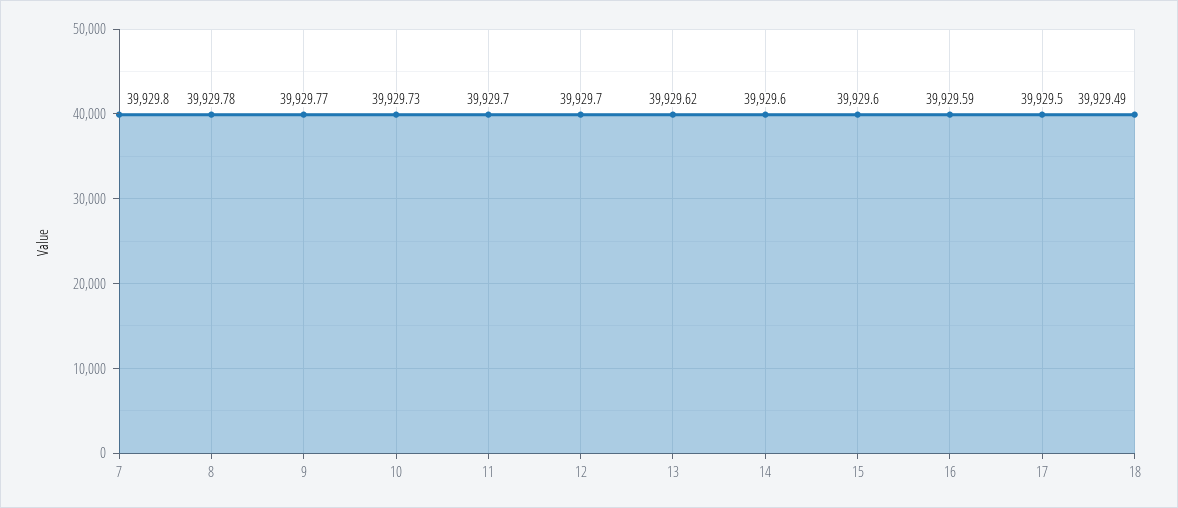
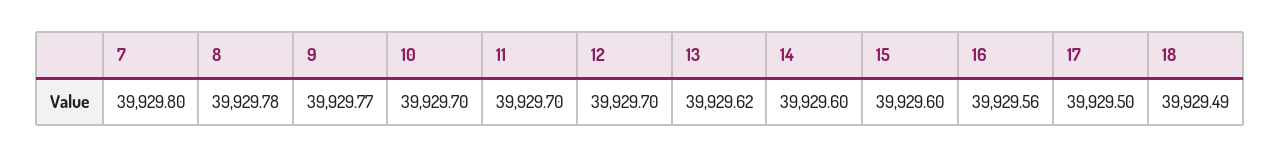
10: 39929.73 -> 39929.7
16: 39929.59 -> 39929.56

